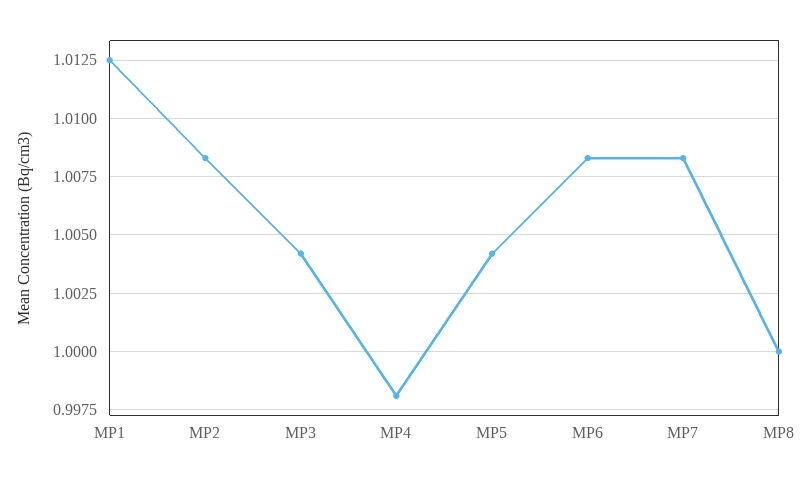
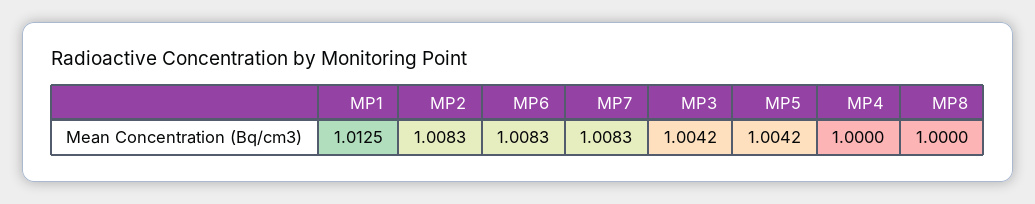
MP4: 0.998 -> 1

